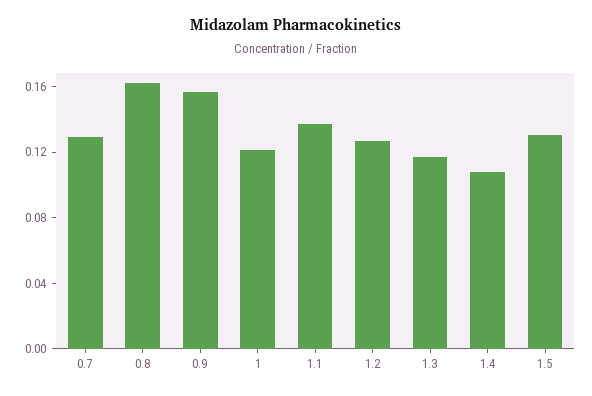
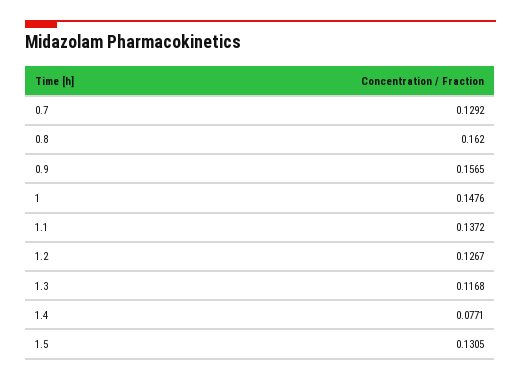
1: 0.12 -> 0.1476
1.4: 0.11 -> 0.0771

